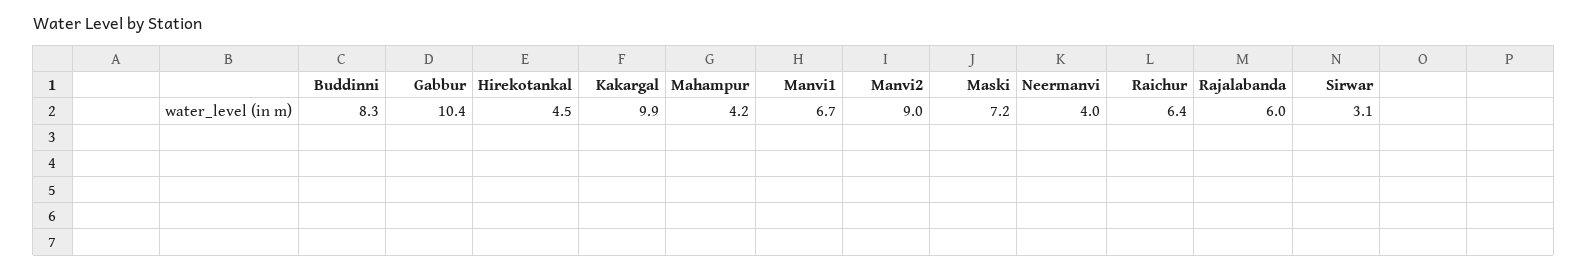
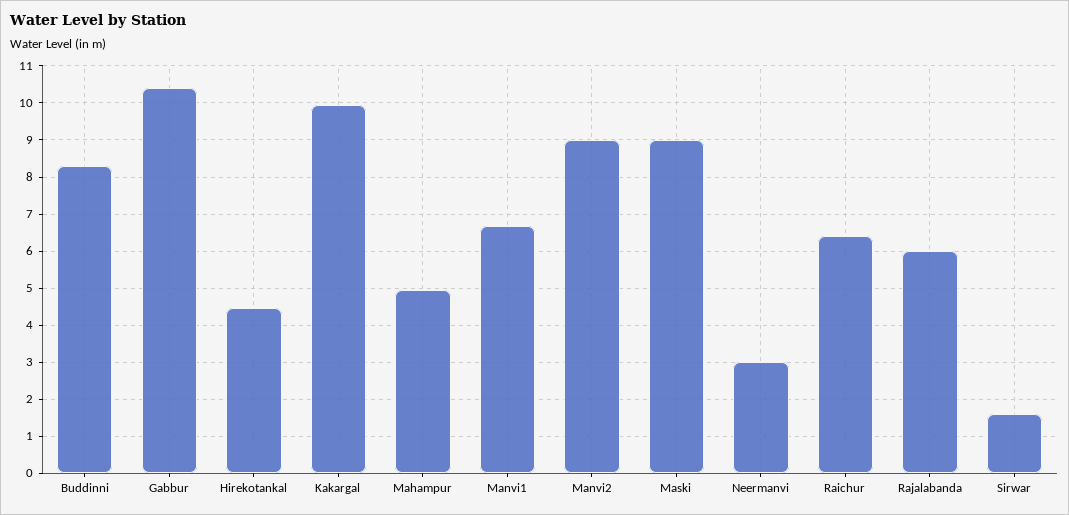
Mahampur: 4.2 -> 5
Maski: 7.2 -> 9
Neermanvi: 4 -> 3
Sirwar: 3.1 -> 1.6

